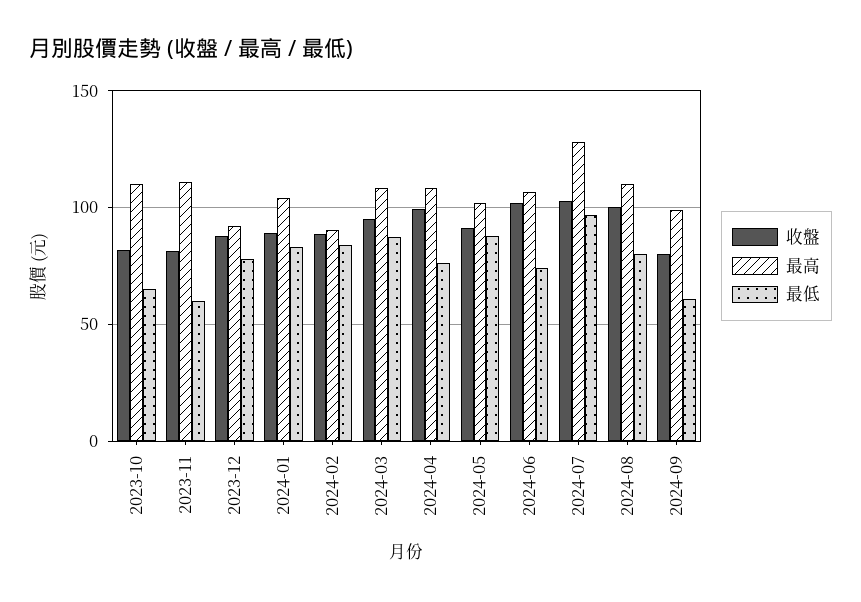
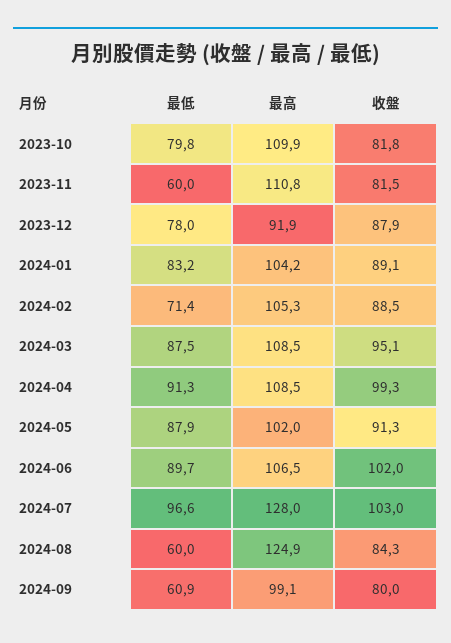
最低, 2023-10: 65 -> 79.8
最高, 2024-02: 90 -> 105.3
最低, 2024-02: 85 -> 71.4
最低, 2024-04: 75 -> 91.3
最低, 2024-06: 75 -> 89.7
收盤, 2024-08: 100 -> 84.3
最高, 2024-08: 110 -> 124.9
最低, 2024-08: 80 -> 60

